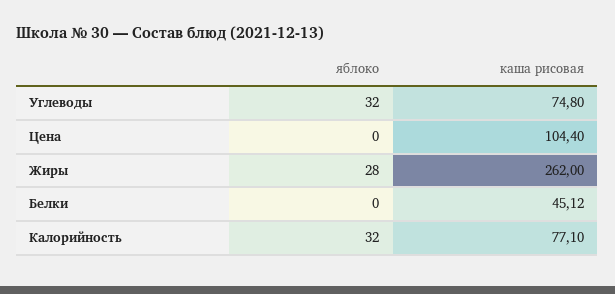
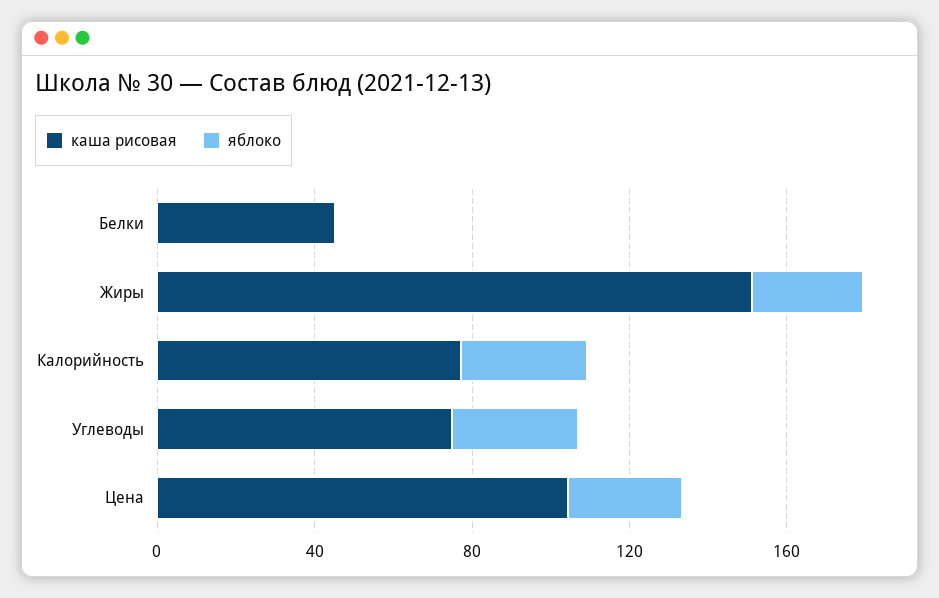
яблоко, Цена: 0 -> 30
каша рисовая, Жиры: 262 -> 150

